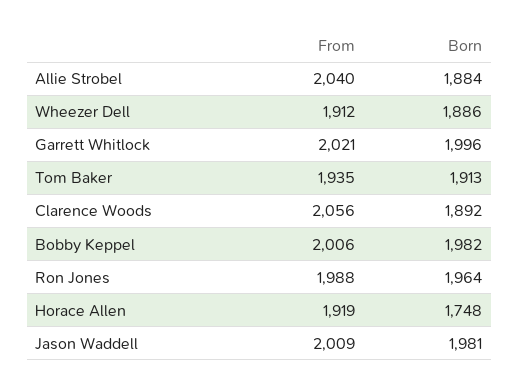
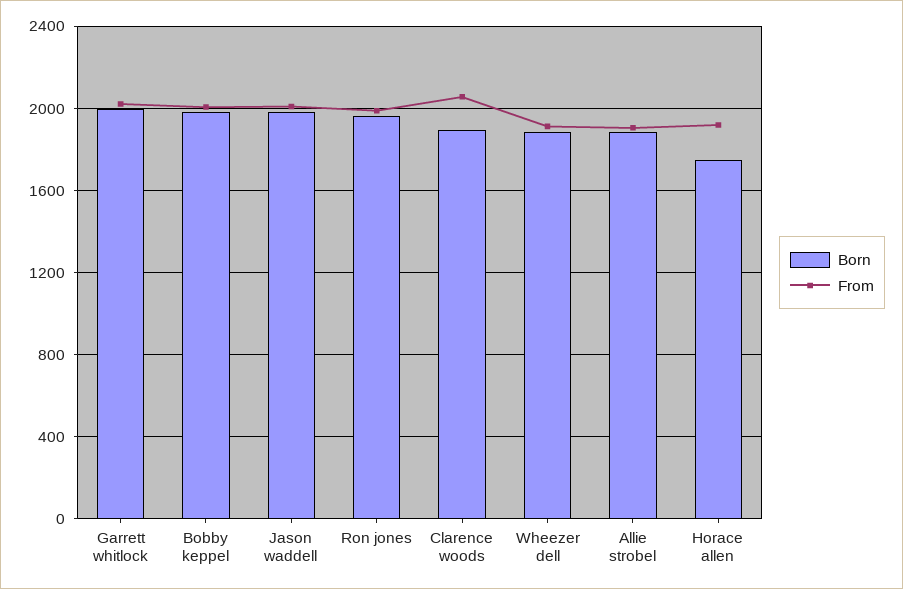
From, Allie Strobel: 2040 -> 1900
From, Tom Baker: 1935 -> none
Born, Tom Baker: 1913 -> none

